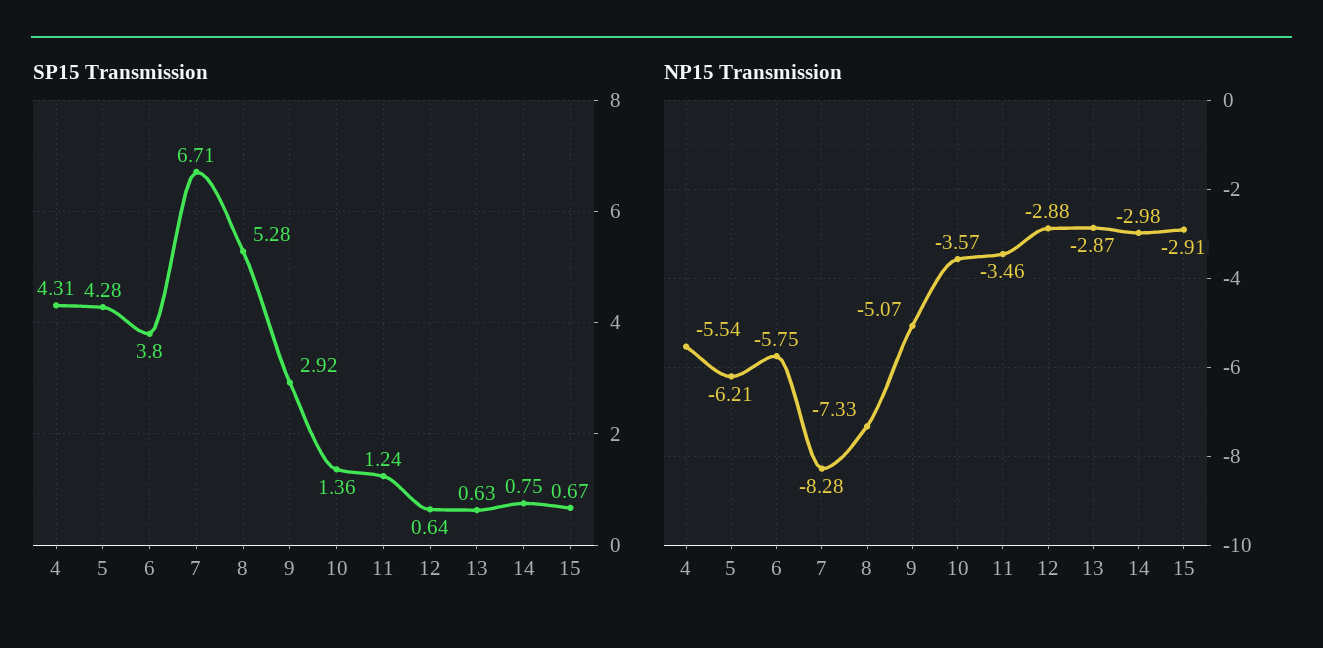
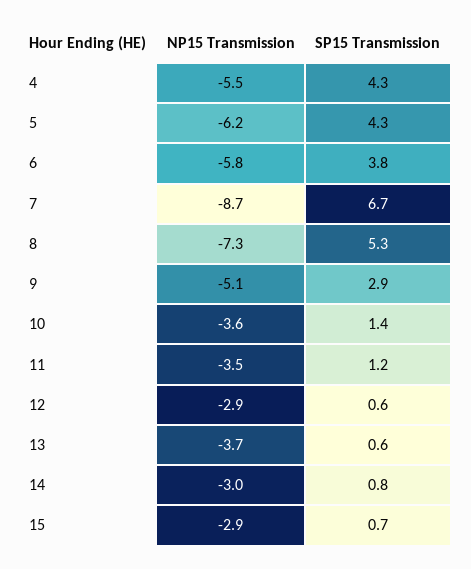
NP15 Transmission, 7: -8.28 -> -8.7
NP15 Transmission, 13: -2.87 -> -3.7

